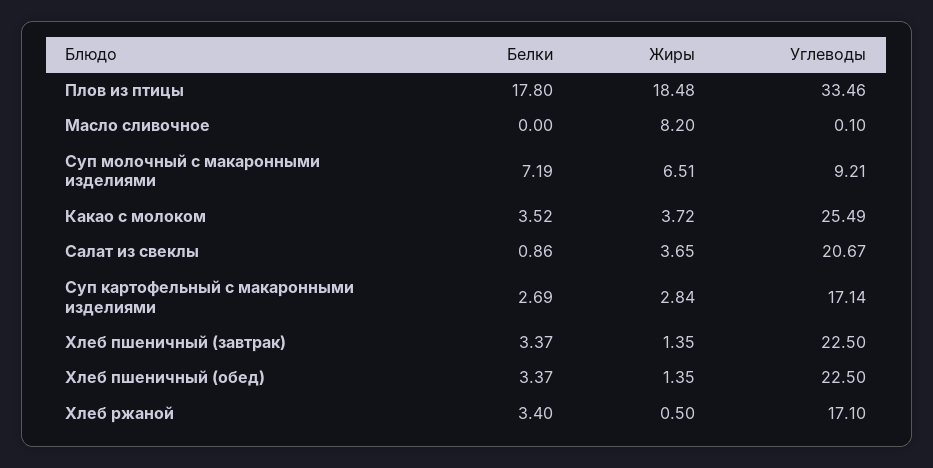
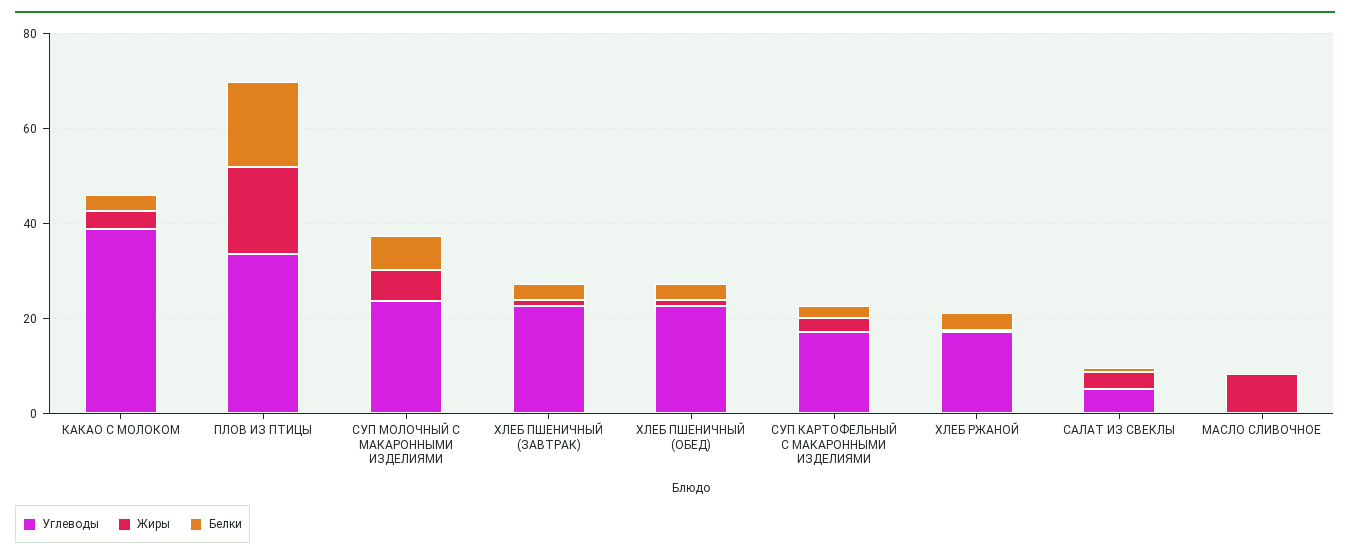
Углеводы, Суп молочный с макаронными изделиями: 9.21 -> 25
Углеводы, Какао с молоком: 25.49 -> 40
Углеводы, Салат из свеклы: 20.67 -> 5

